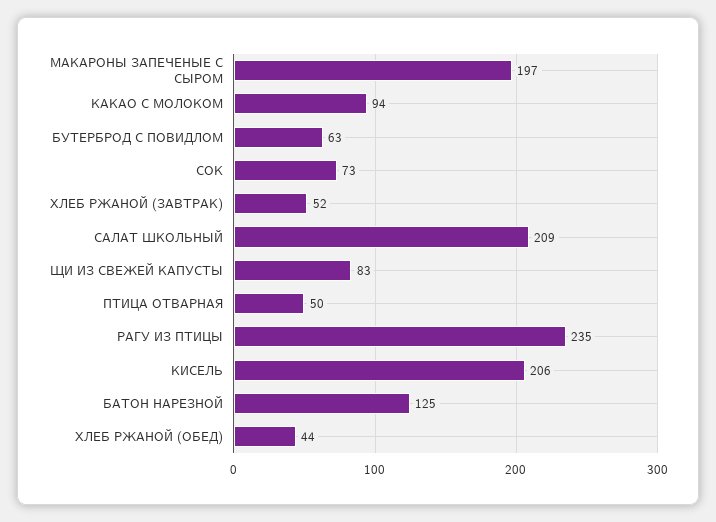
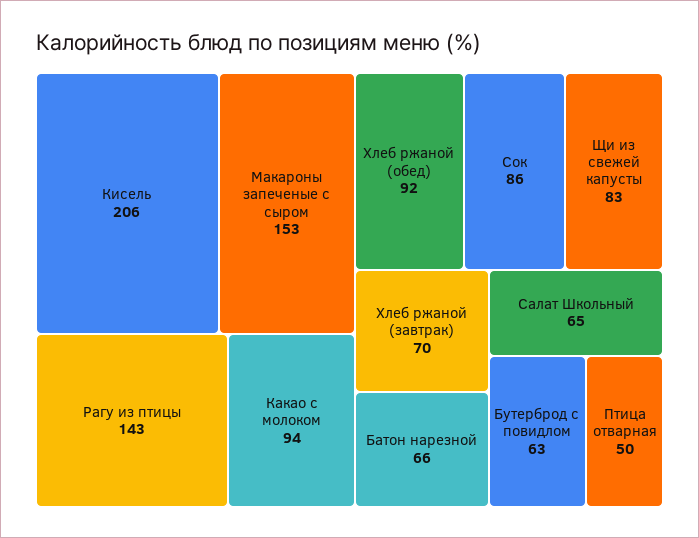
МАКАРОНЫ ЗАПЕЧЕНЫЕ С СЫРОМ: 197 -> 153
СОК: 73 -> 86
ХЛЕБ РЖАНОЙ (ЗАВТРАК): 52 -> 70
САЛАТ ШКОЛЬНЫЙ: 209 -> 65
РАГУ ИЗ ПТИЦЫ: 235 -> 143
БАТОН НАРЕЗНОЙ: 125 -> 66
ХЛЕБ РЖАНОЙ (ОБЕД): 44 -> 92

